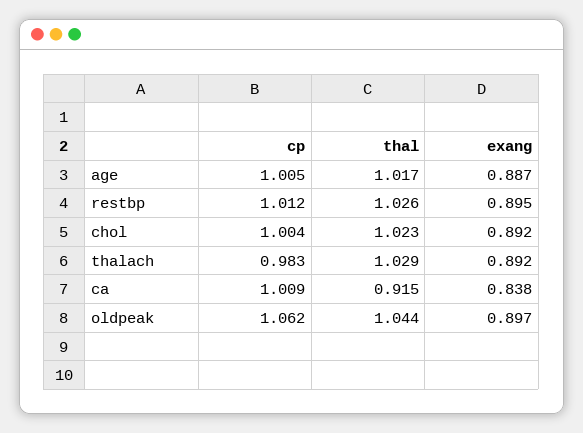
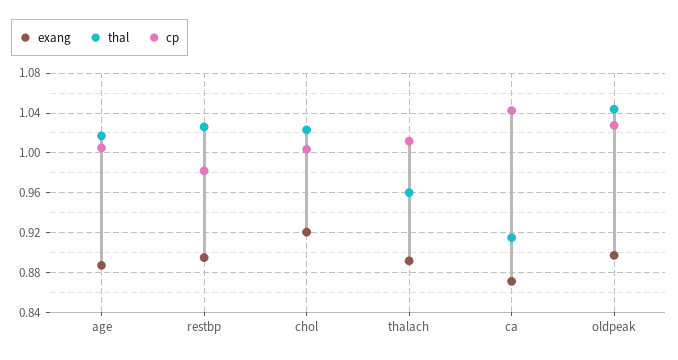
cp, restbp: 1.012 -> 0.98
exang, chol: 0.892 -> 0.92
cp, thalach: 0.983 -> 1.01
thal, thalach: 1.029 -> 0.96
cp, ca: 1.009 -> 1.04
exang, ca: 0.838 -> 0.87
cp, oldpeak: 1.062 -> 1.03

